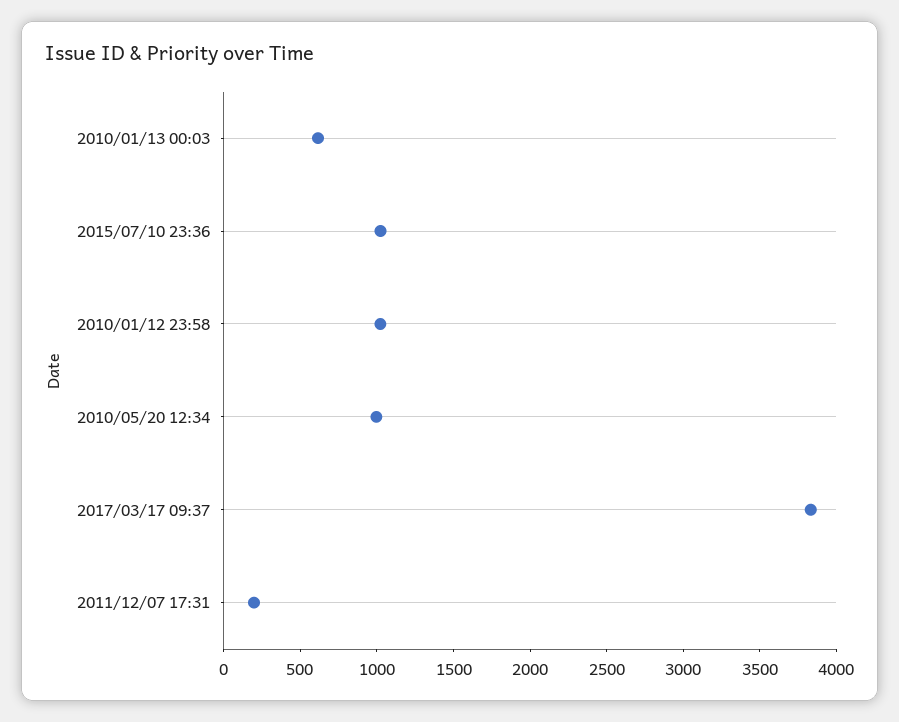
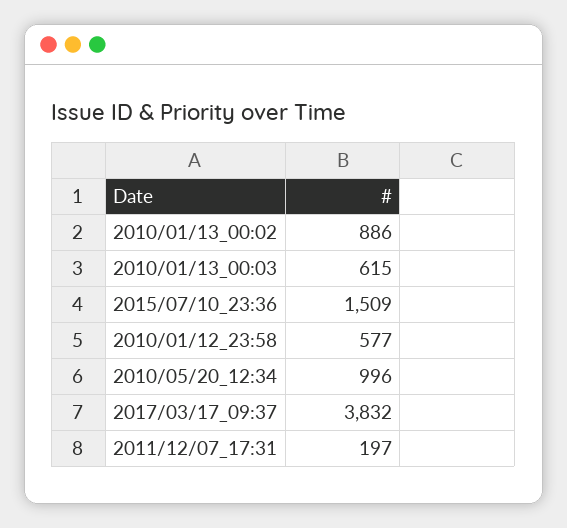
2015/07/10 23:36: 1000 -> 1509
2010/01/12 23:58: 1000 -> 577
2010/01/13_00:02: none -> 886

